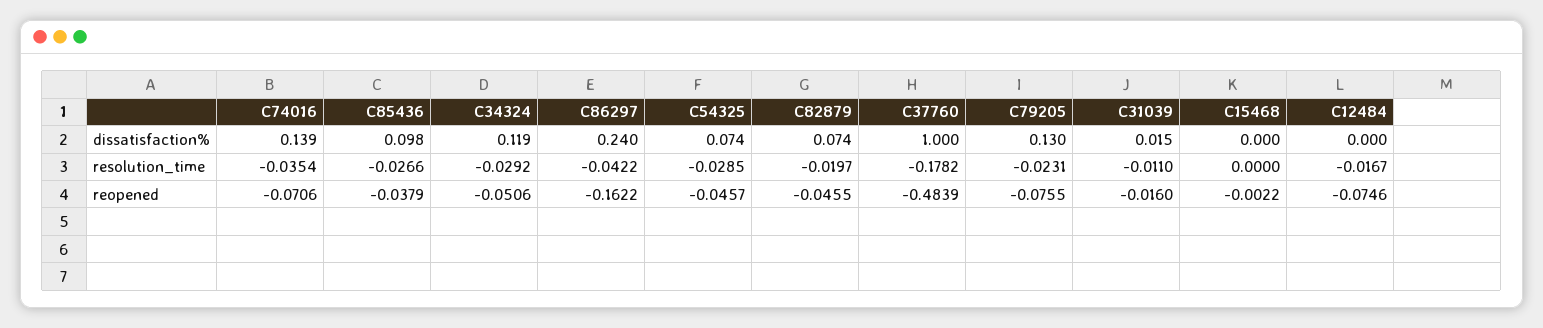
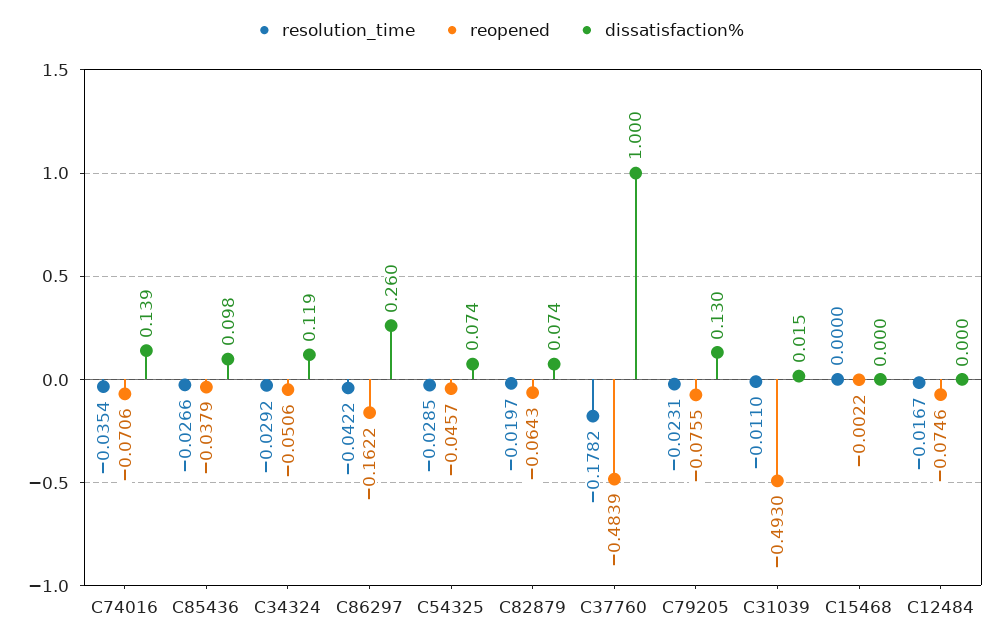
dissatisfaction%, C86297: 0.24 -> 0.26
reopened, C82879: -0.0455 -> -0.0643
reopened, C31039: -0.016 -> -0.493

